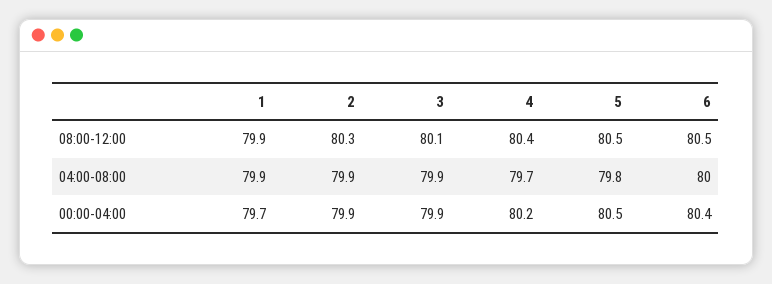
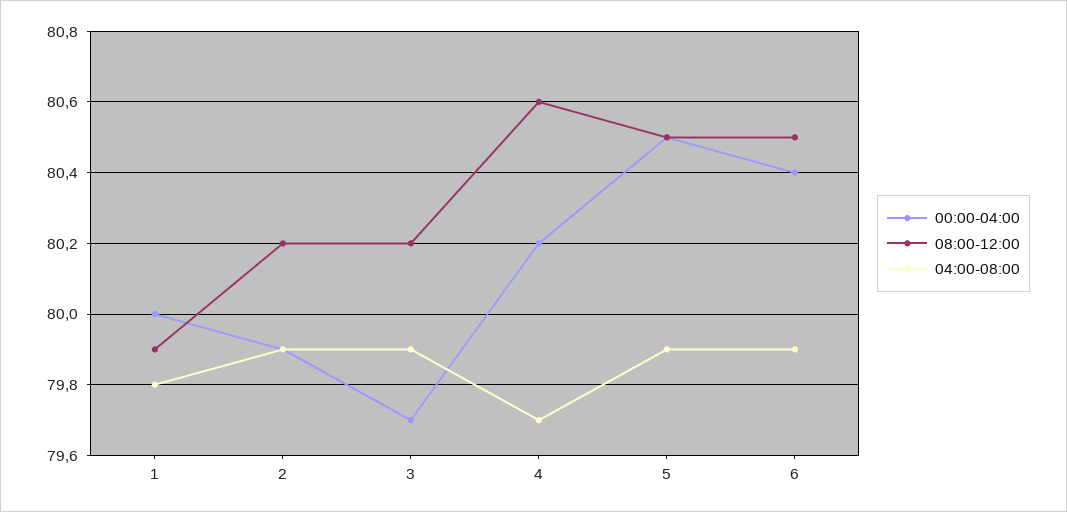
08:00-12:00, 2: 80.3 -> 80.2
08:00-12:00, 3: 80.1 -> 80.2
08:00-12:00, 4: 80.4 -> 80.6
04:00-08:00, 1: 79.9 -> 79.8
04:00-08:00, 5: 79.8 -> 79.9
04:00-08:00, 6: 80 -> 79.9
00:00-04:00, 1: 79.7 -> 80
00:00-04:00, 3: 79.9 -> 79.7

